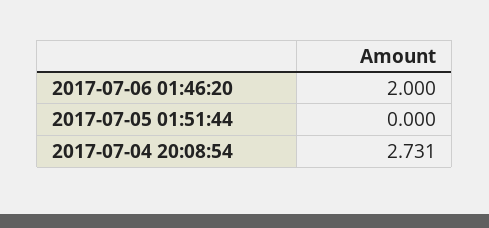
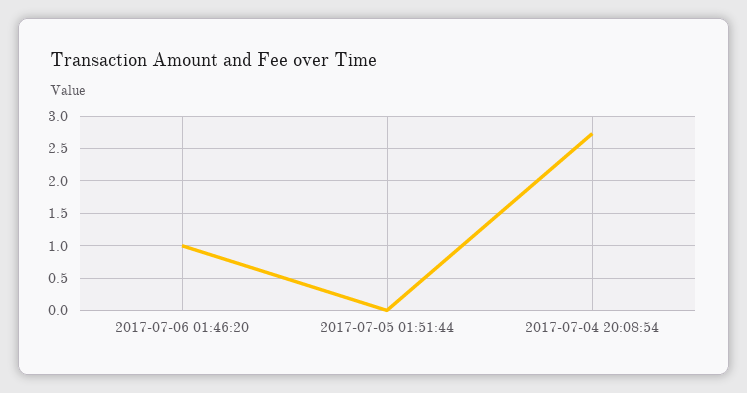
2017-07-06 01:46:20: 2 -> 1

